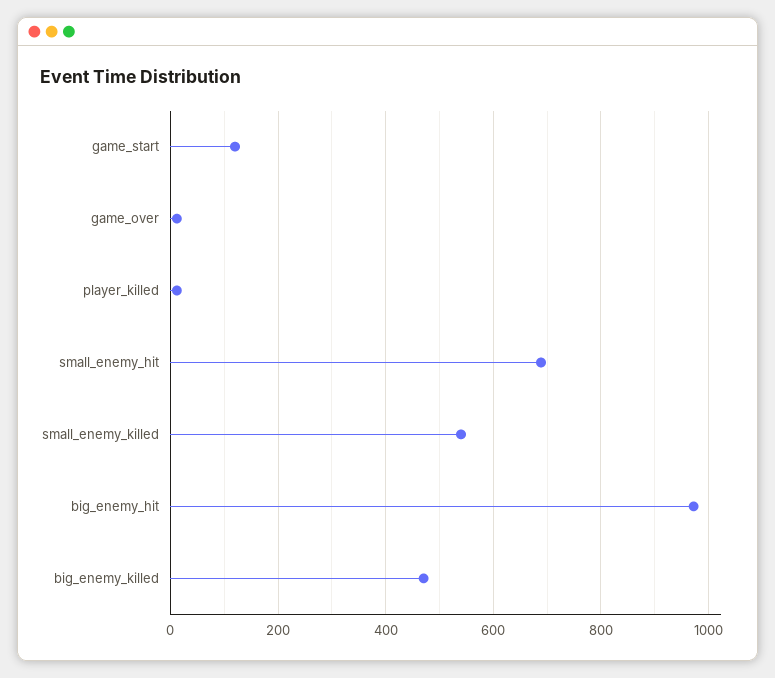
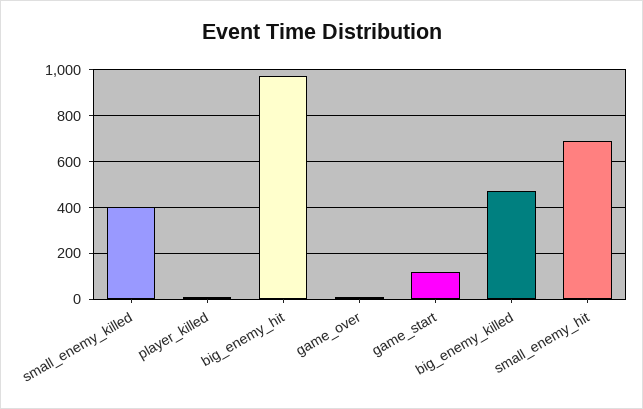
small_enemy_killed: 540 -> 400

